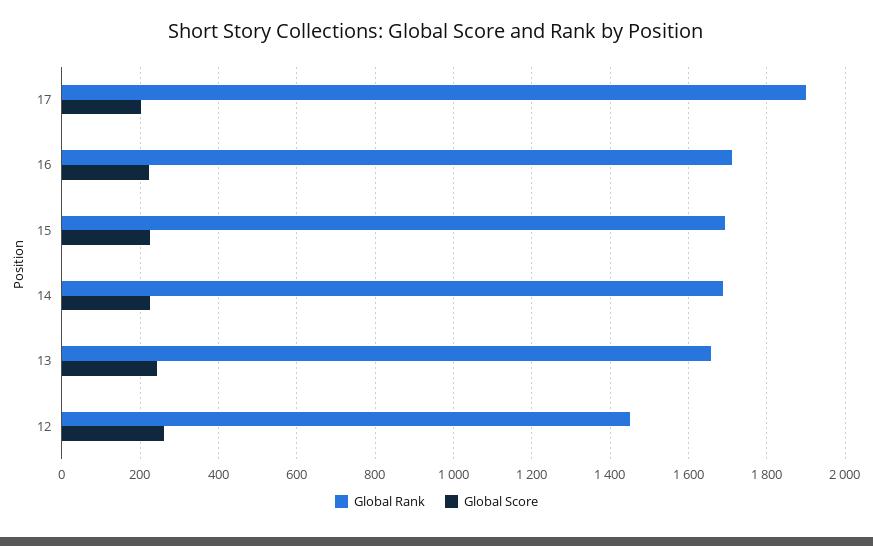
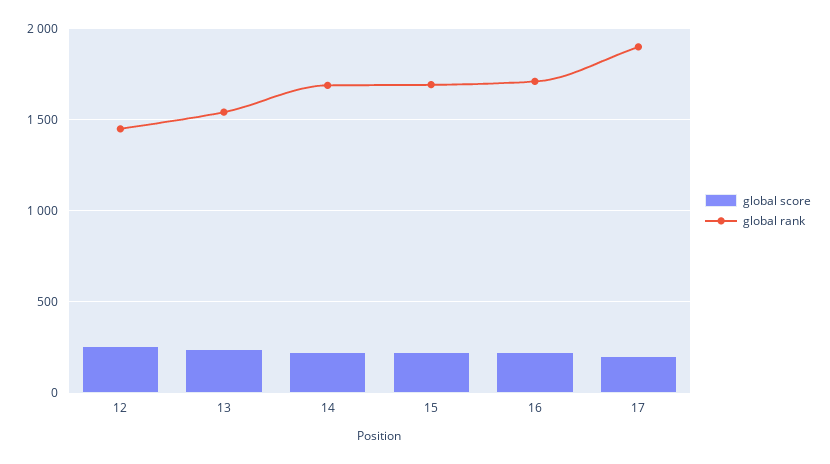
Global Rank, 13: 1660 -> 1550

